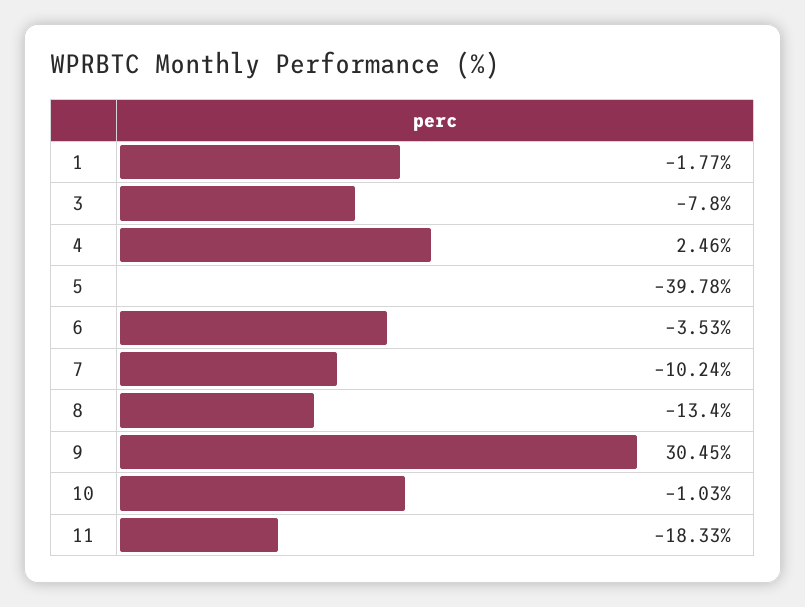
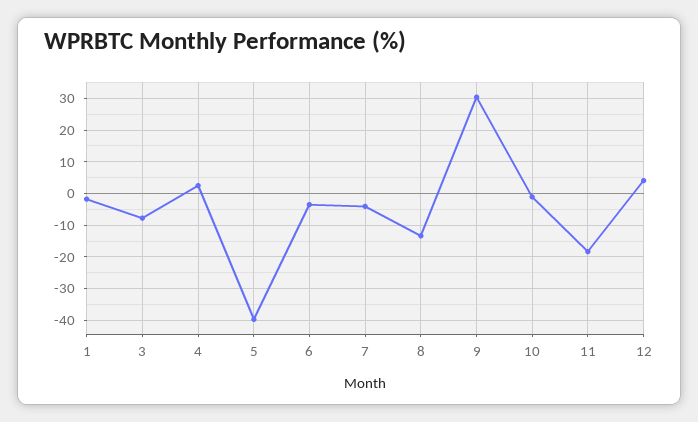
7: -10.24 -> -4
12: none -> 4

